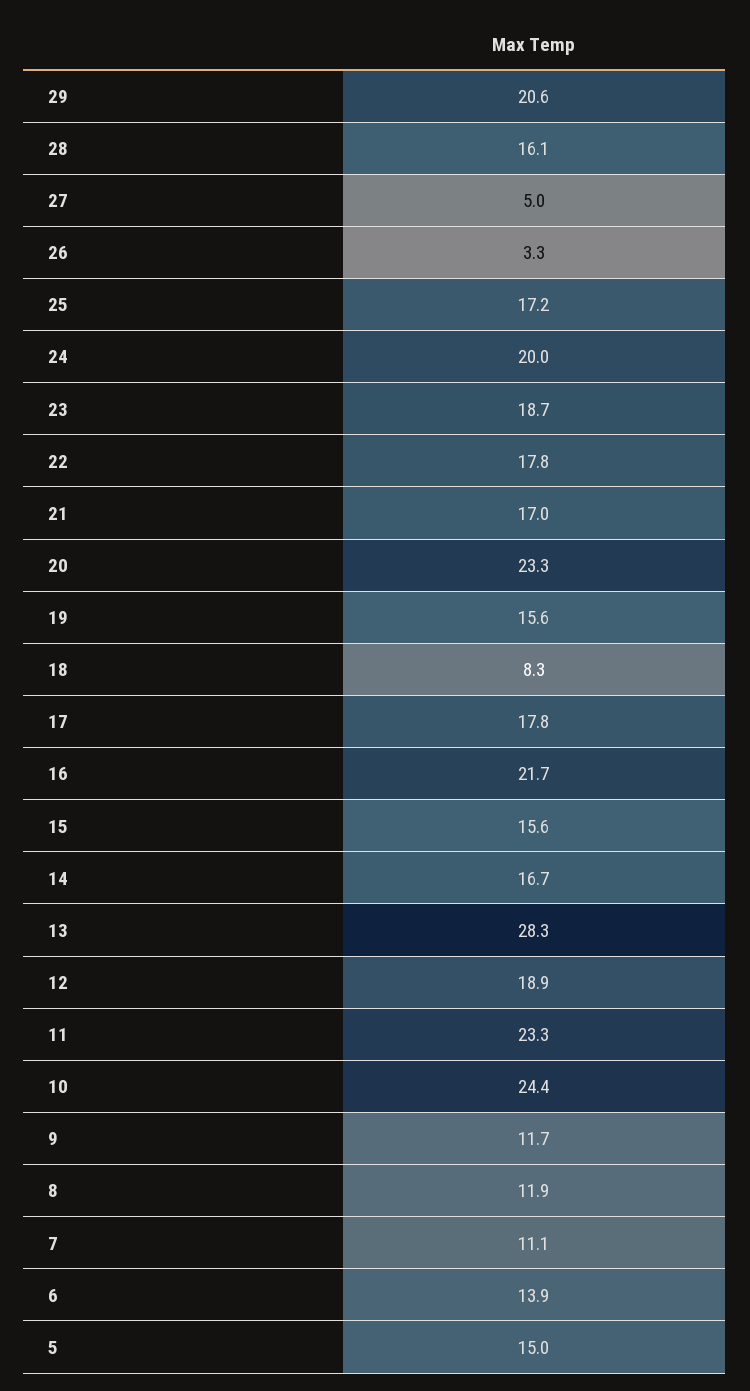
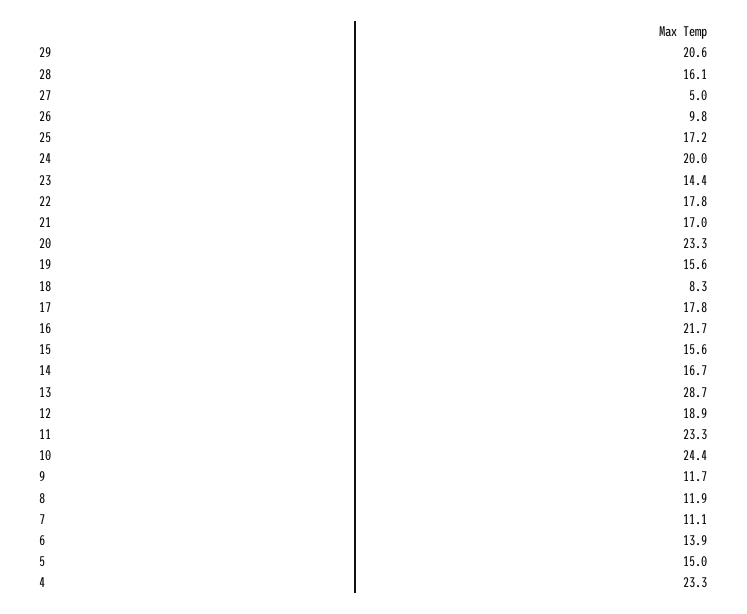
26: 3.3 -> 9.8
23: 18.7 -> 14.4
13: 28.3 -> 28.7
4: none -> 23.3

